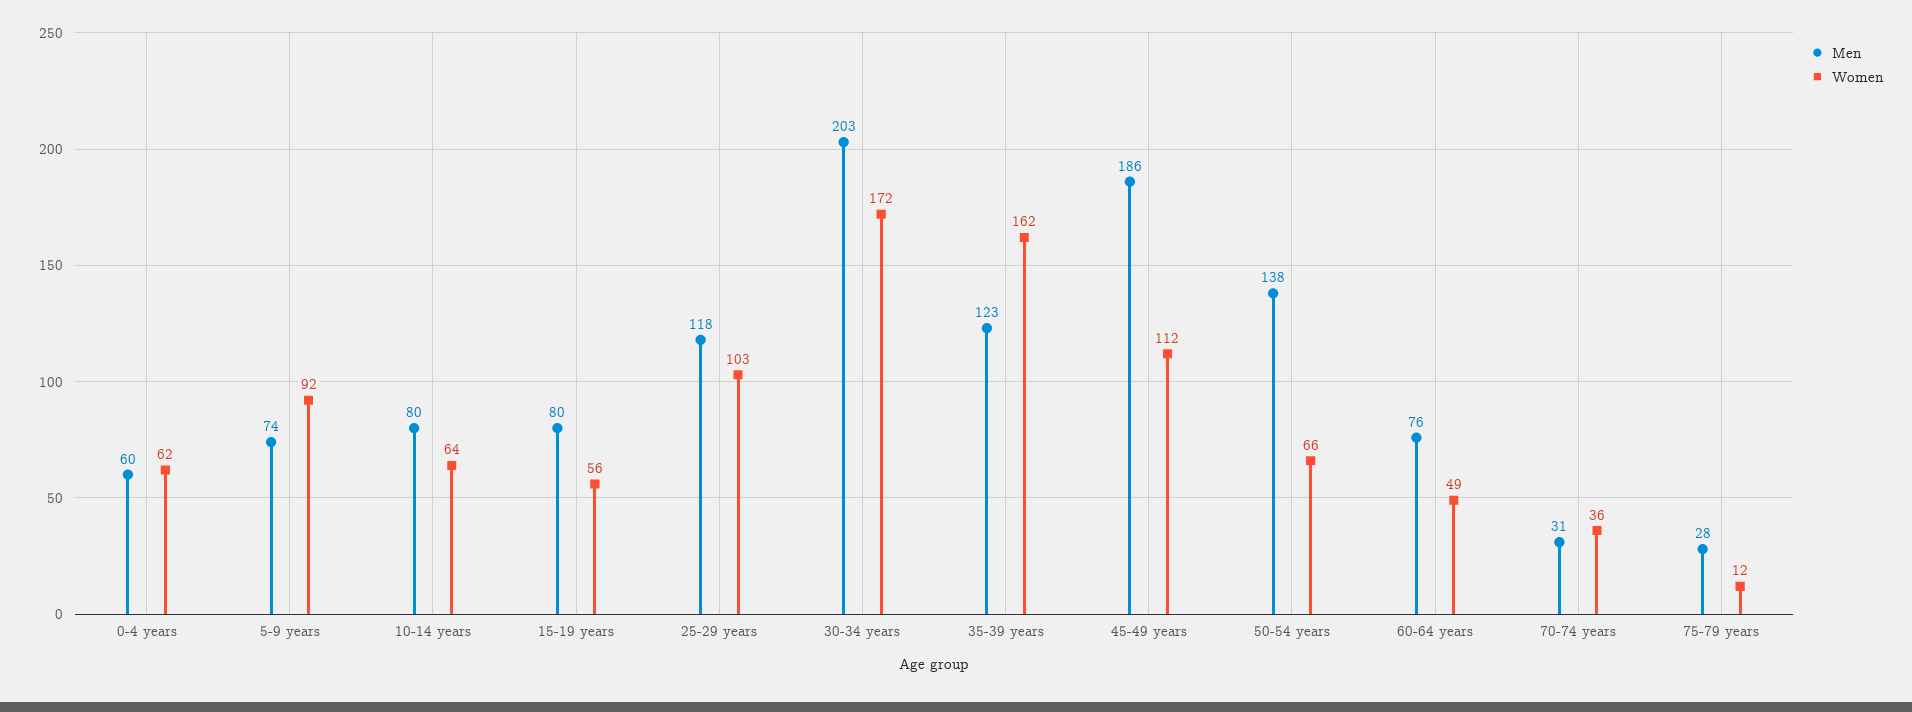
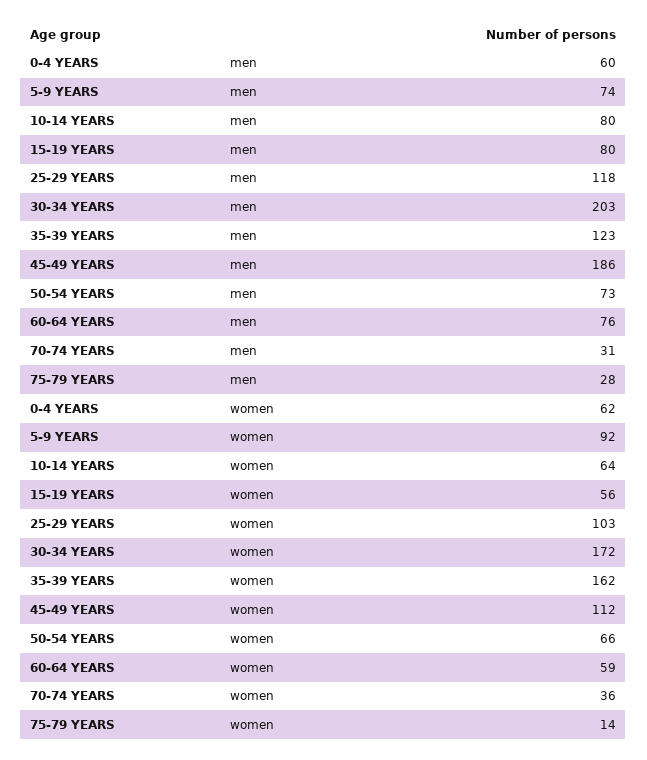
Men, 50-54 years: 138 -> 73
Women, 60-64 years: 49 -> 59
Women, 75-79 years: 12 -> 14

